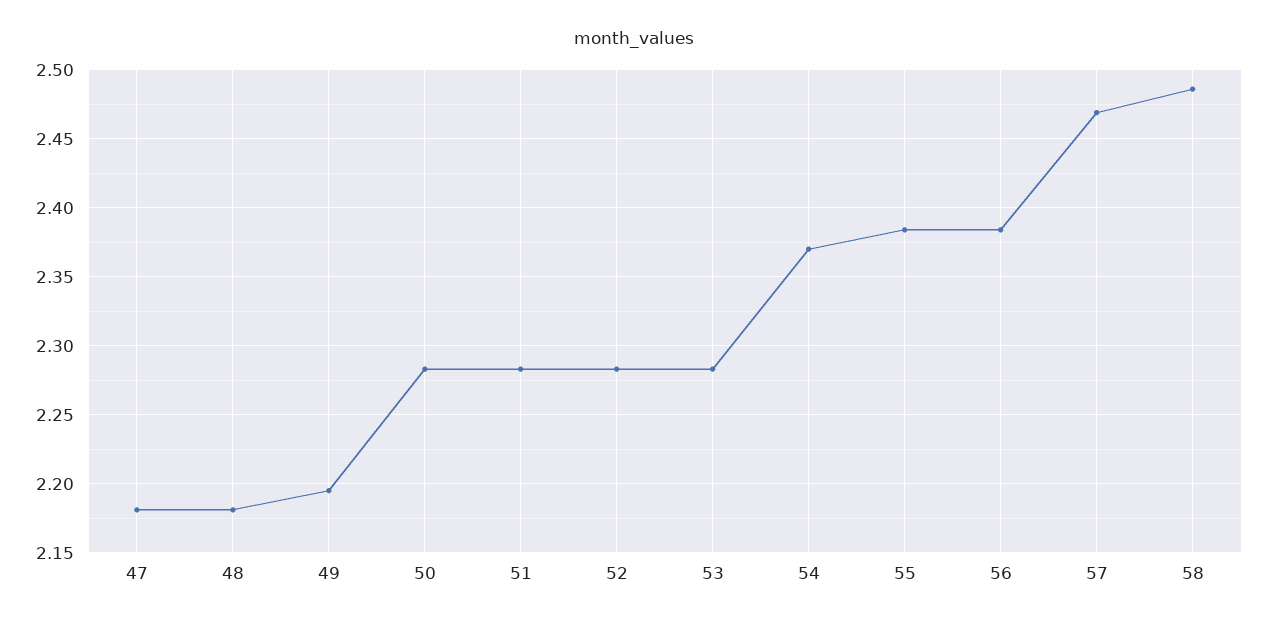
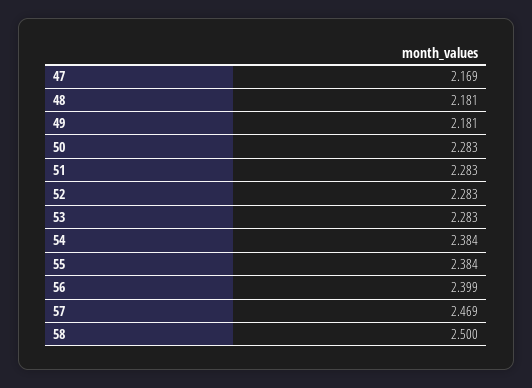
47: 2.18 -> 2.169
49: 2.195 -> 2.181
54: 2.37 -> 2.384
56: 2.385 -> 2.399
58: 2.485 -> 2.5

